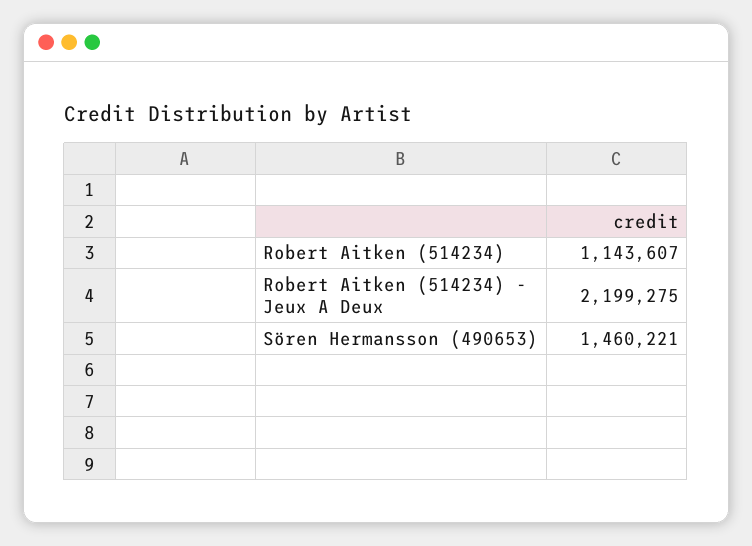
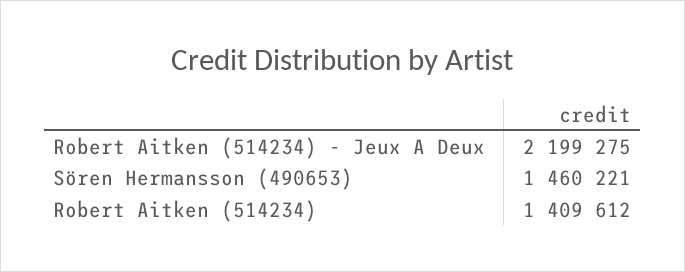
Robert Aitken (514234): 1143607 -> 1409612

